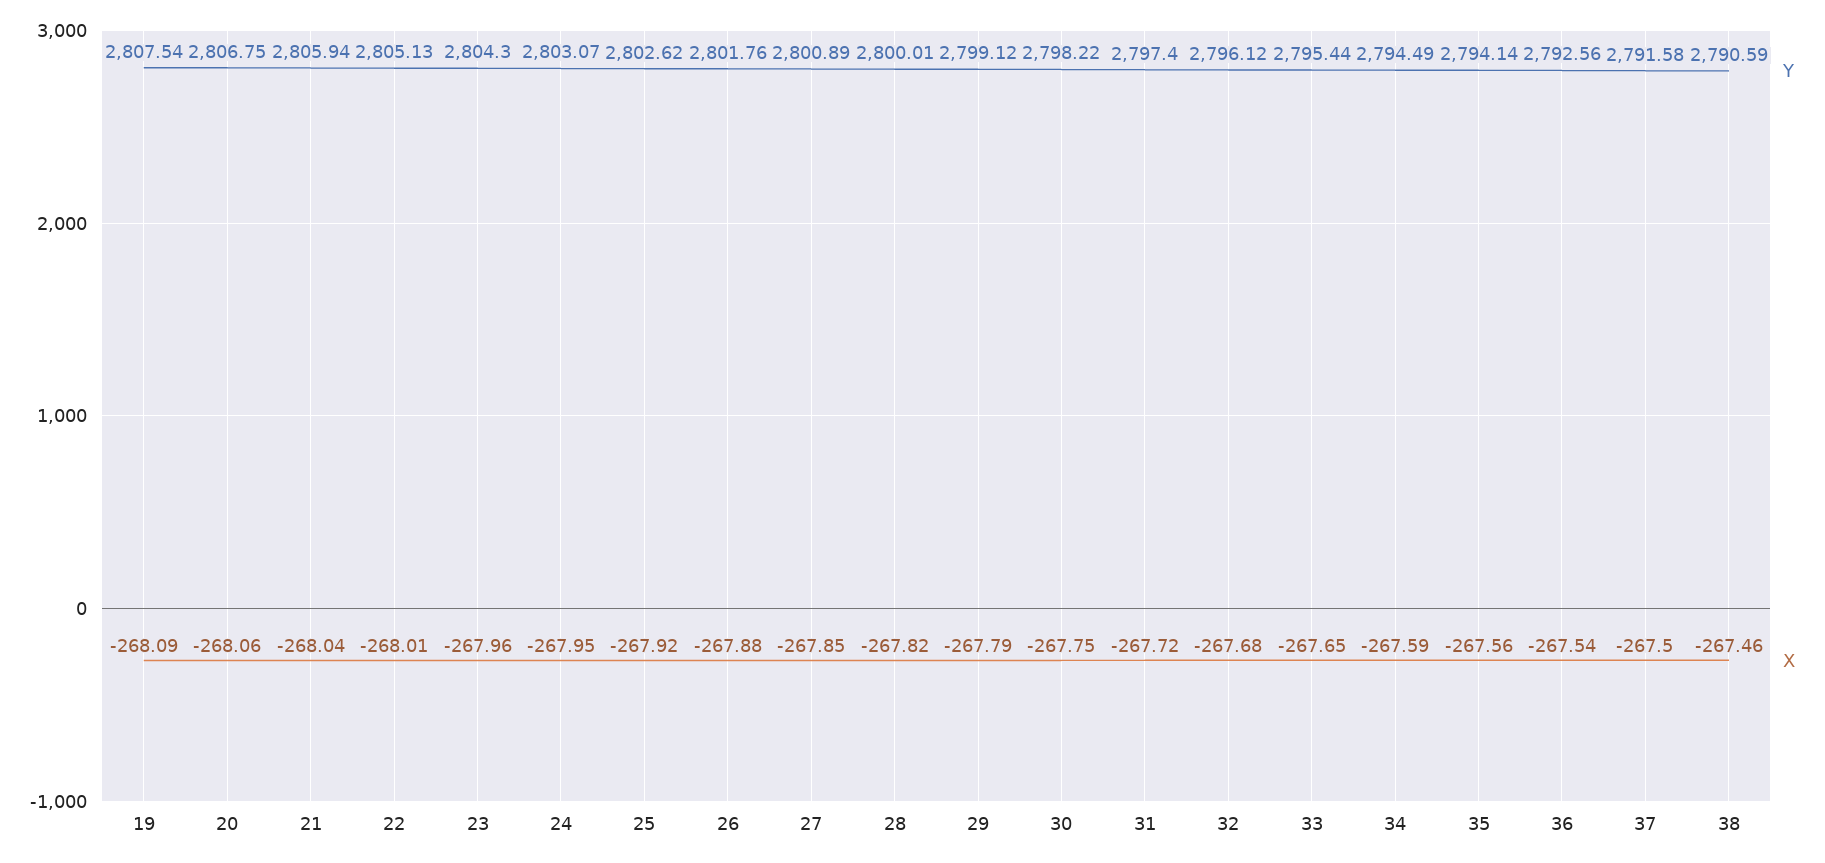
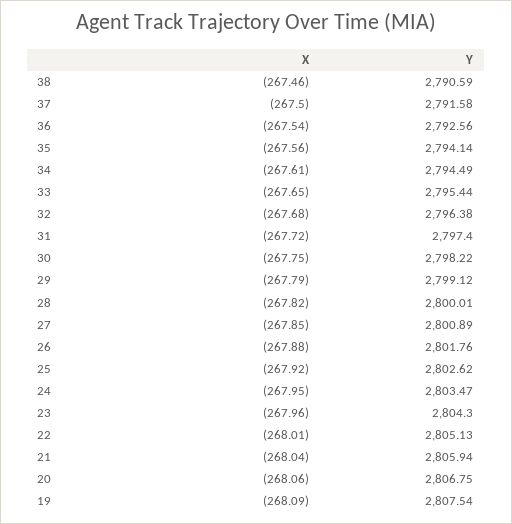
Y, 24: 2803.07 -> 2803.47
Y, 32: 2796.12 -> 2796.38
X, 34: -267.59 -> -267.61

